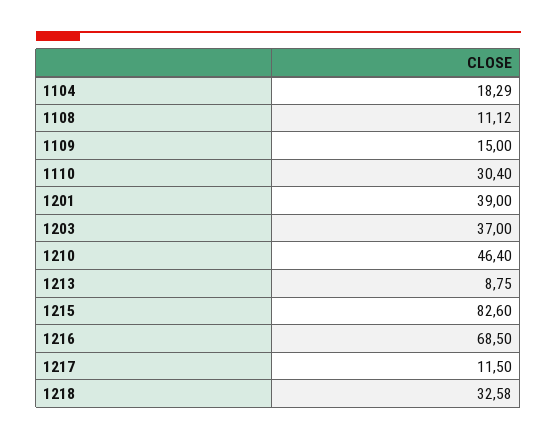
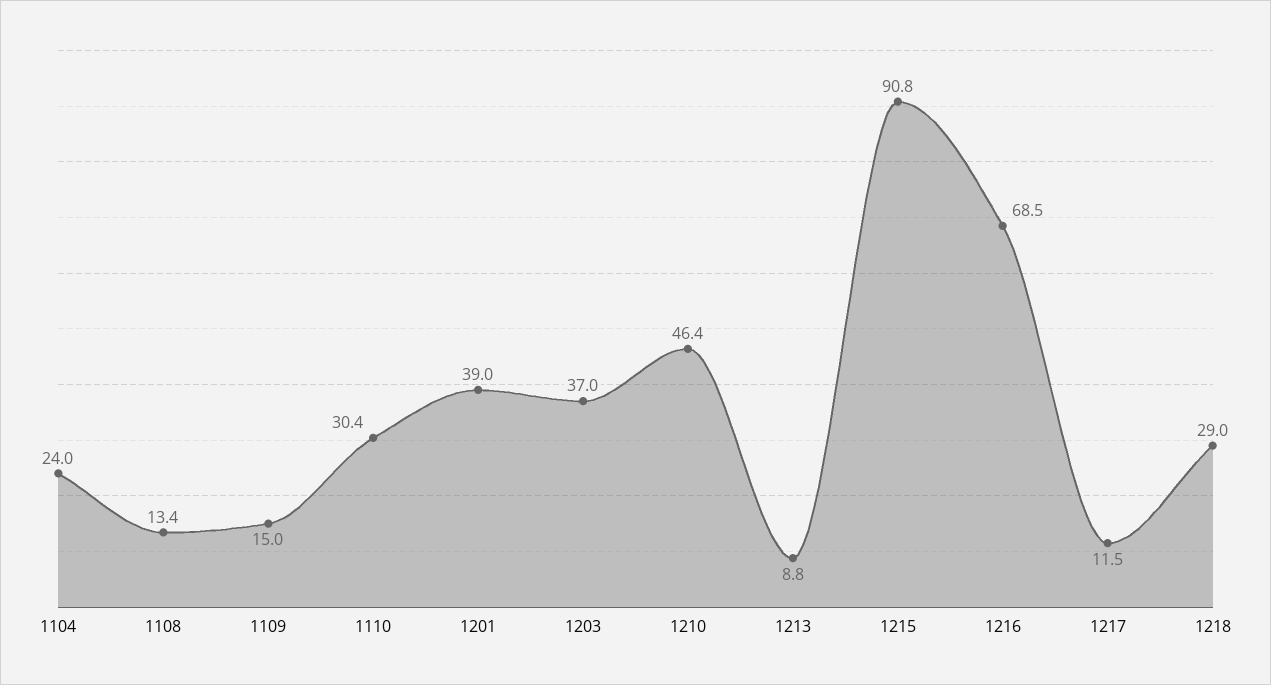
1104: 18.29 -> 24
1108: 11.12 -> 13.4
1215: 82.6 -> 90.8
1218: 32.58 -> 29

